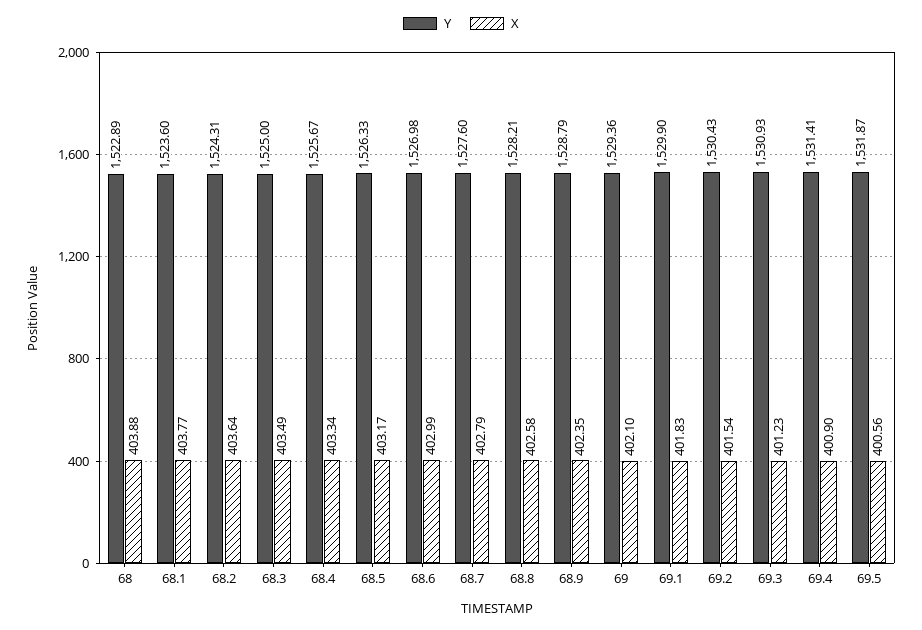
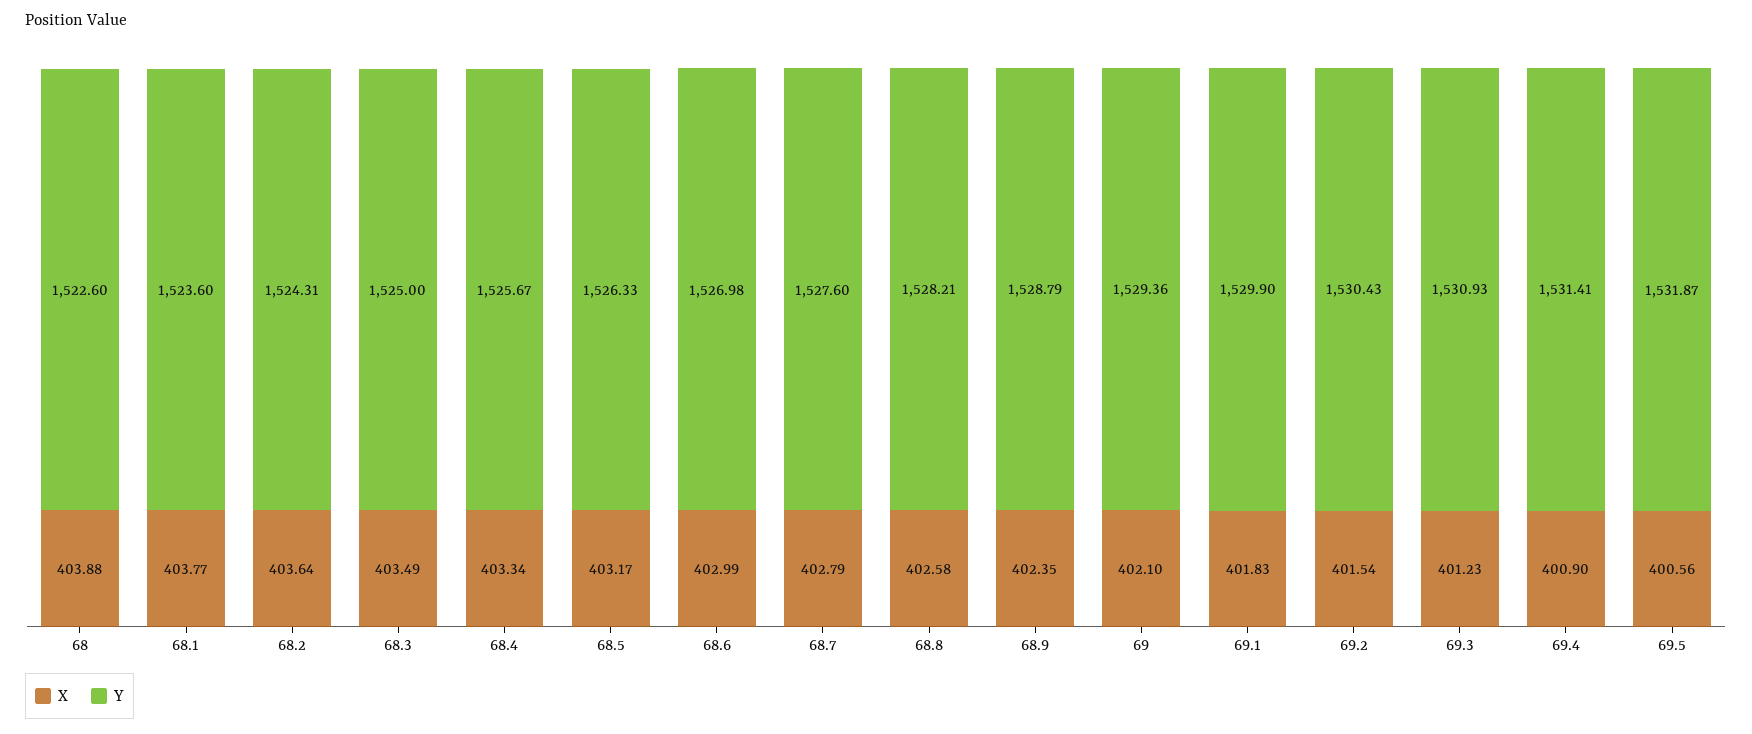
Y, 68: 1522.89 -> 1522.6

